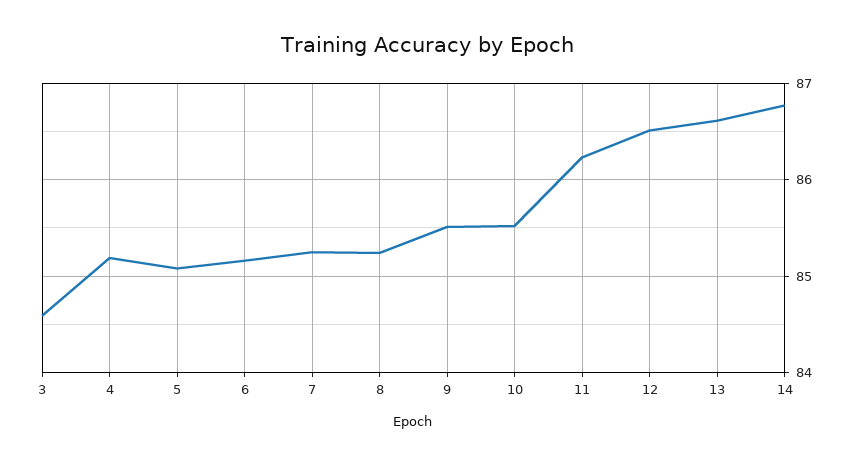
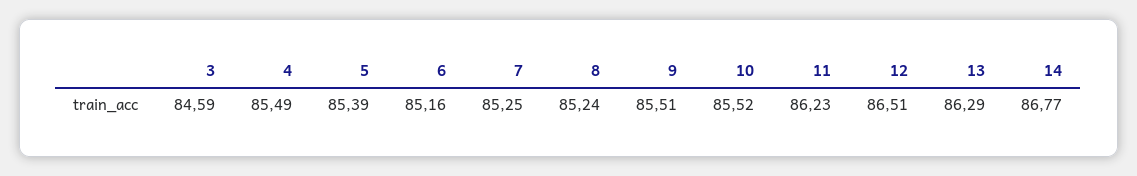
4: 85.2 -> 85.49
5: 85.1 -> 85.39
13: 86.6 -> 86.29

